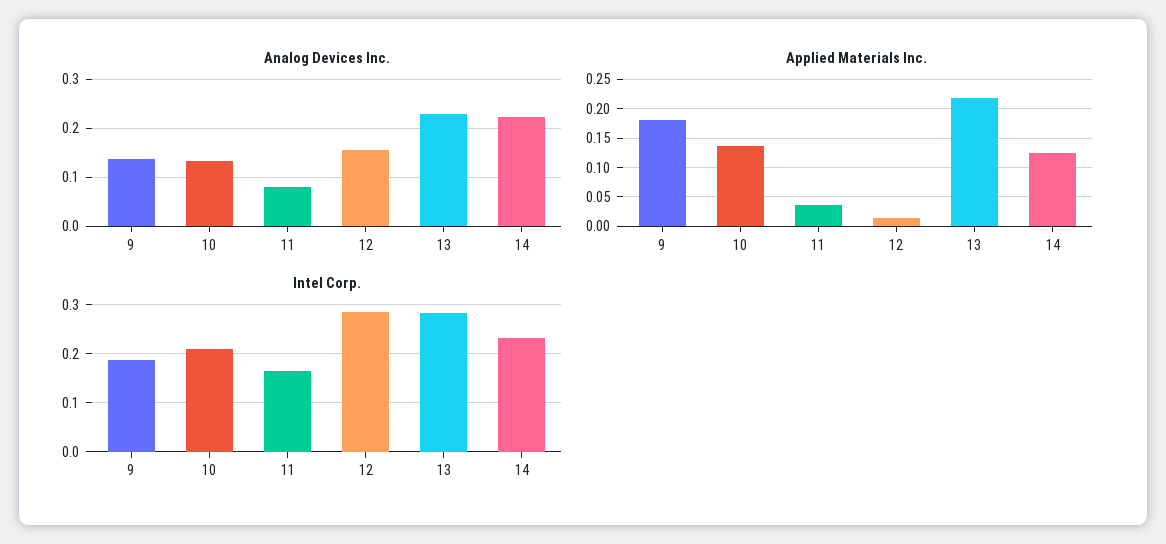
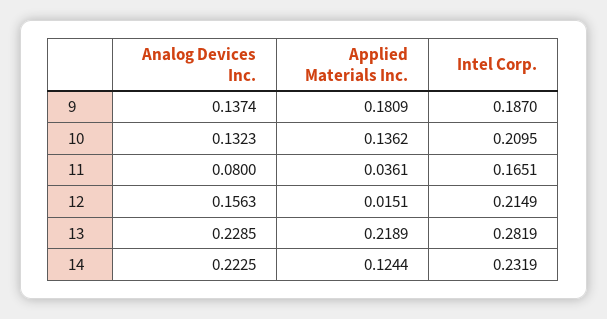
Intel Corp., 12: 0.28 -> 0.2149

